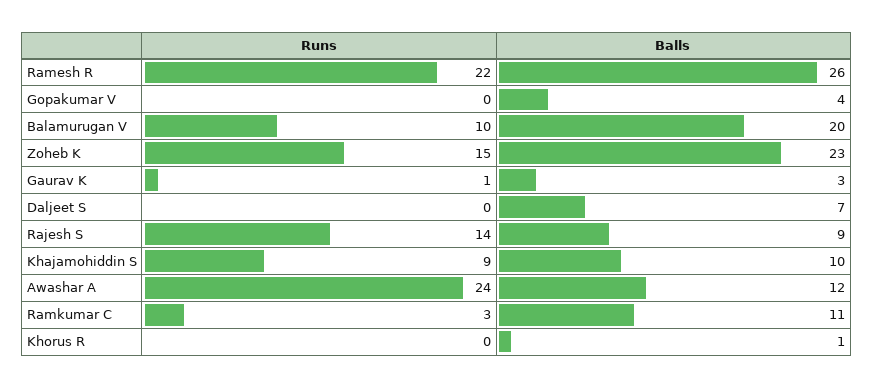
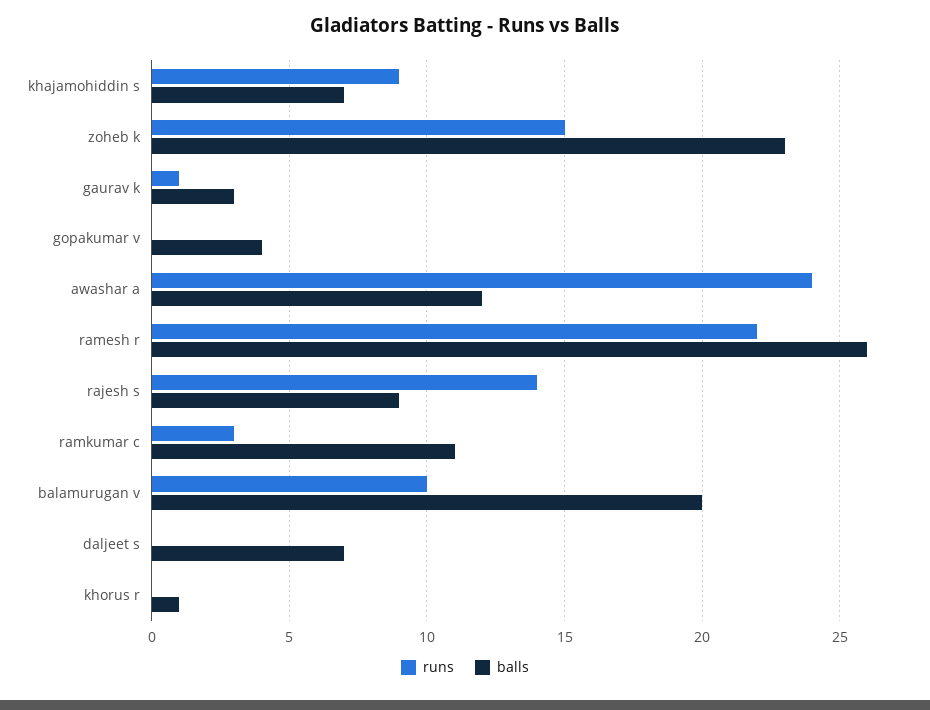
Balls, Khajamohiddin S: 10 -> 7

